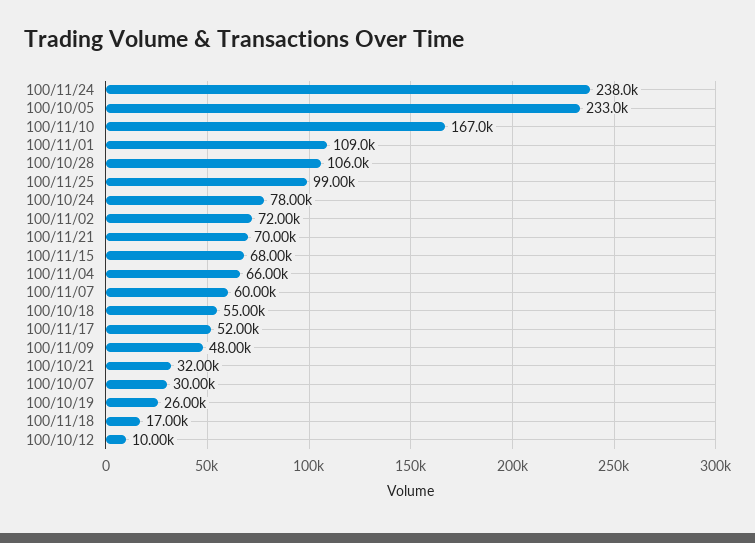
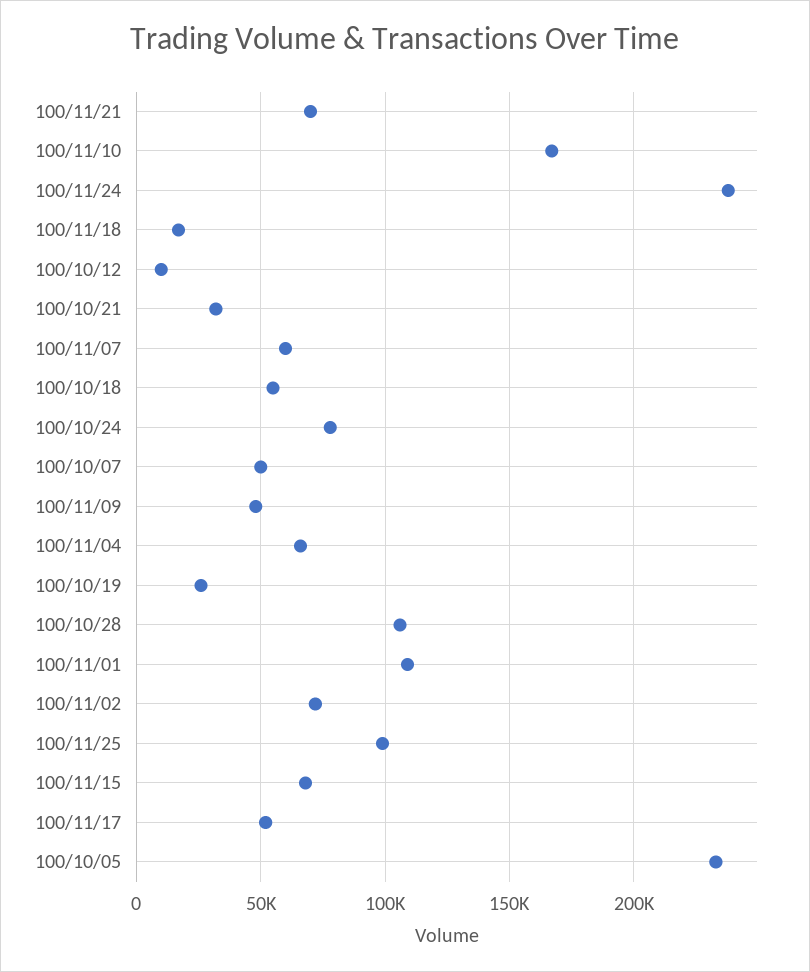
100/10/07: 30000 -> 50000

